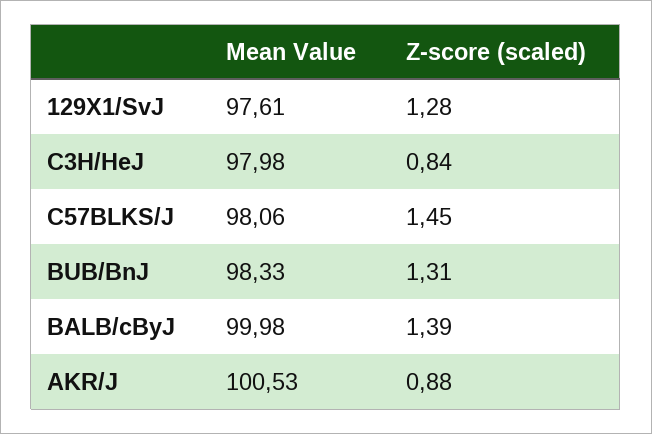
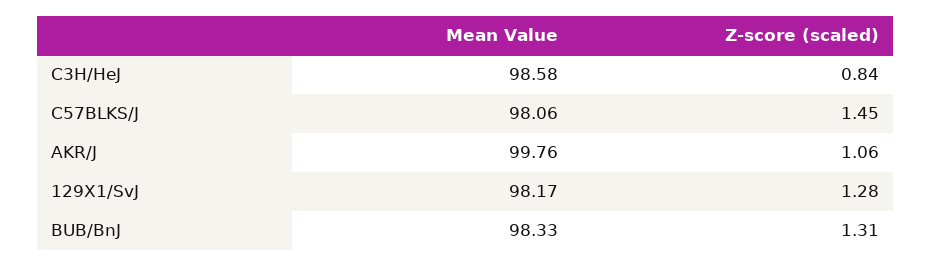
Mean Value, 129X1/SvJ: 97.61 -> 98.17
Mean Value, C3H/HeJ: 97.98 -> 98.58
Mean Value, BALB/cByJ: 99.98 -> none
Z-score (scaled), BALB/cByJ: 1.39 -> none
Mean Value, AKR/J: 100.53 -> 99.76
Z-score (scaled), AKR/J: 0.88 -> 1.06

